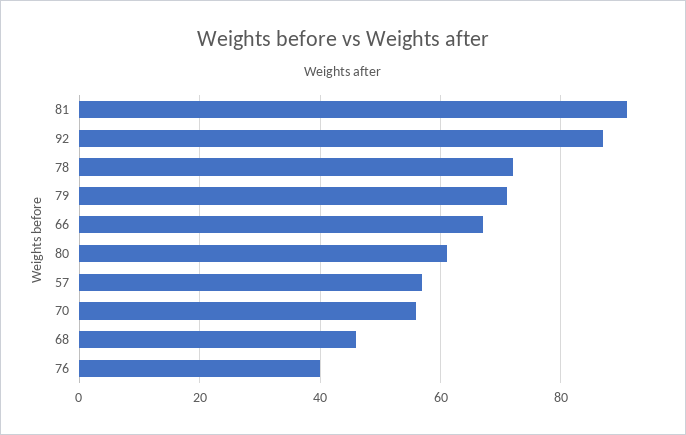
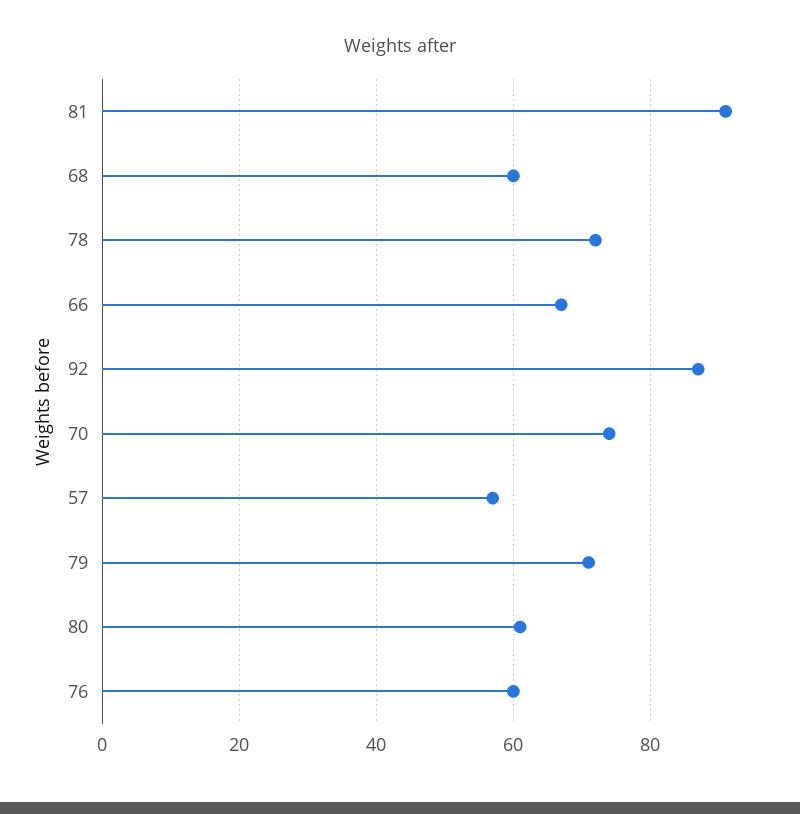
70: 55 -> 75
68: 45 -> 60
76: 40 -> 60

